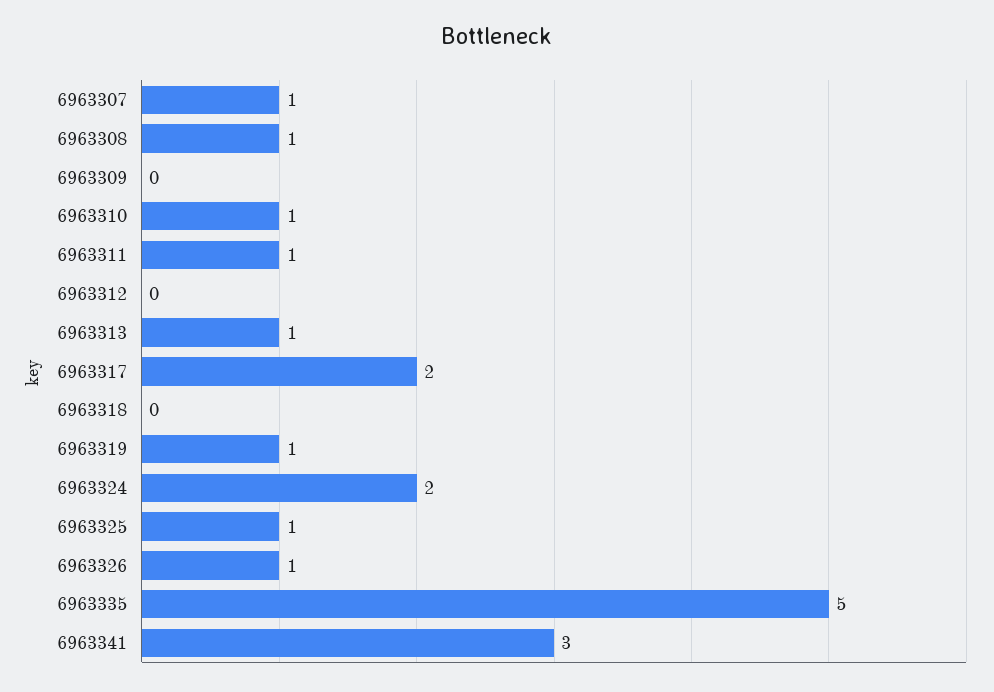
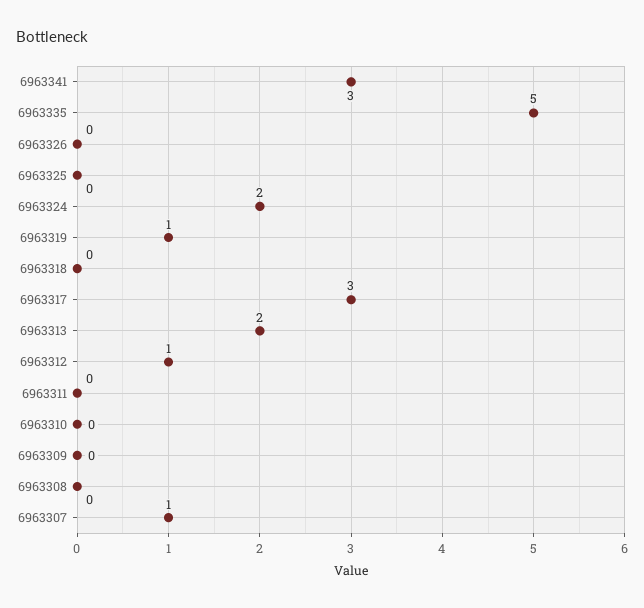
6963308: 1 -> 0
6963310: 1 -> 0
6963311: 1 -> 0
6963312: 0 -> 1
6963313: 1 -> 2
6963317: 2 -> 3
6963325: 1 -> 0
6963326: 1 -> 0

